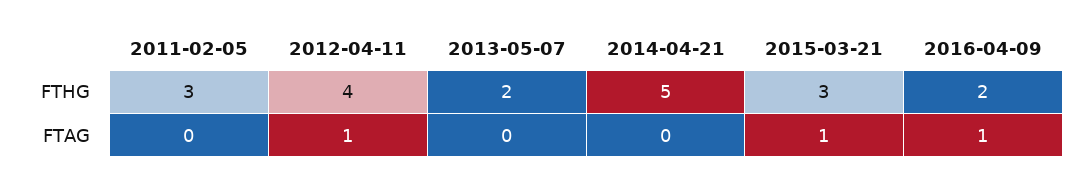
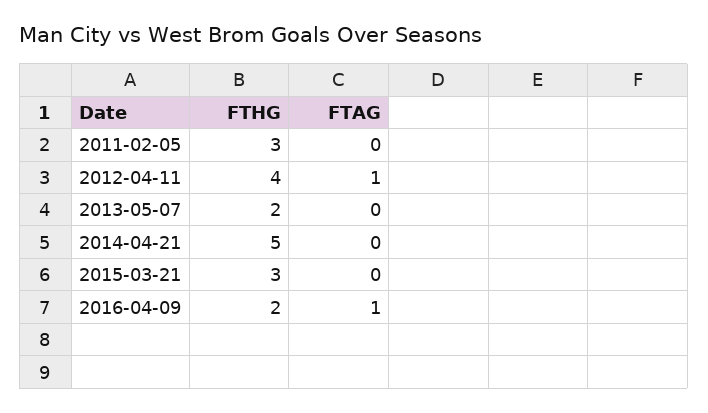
2015-03-21, FTAG: 1 -> 0

